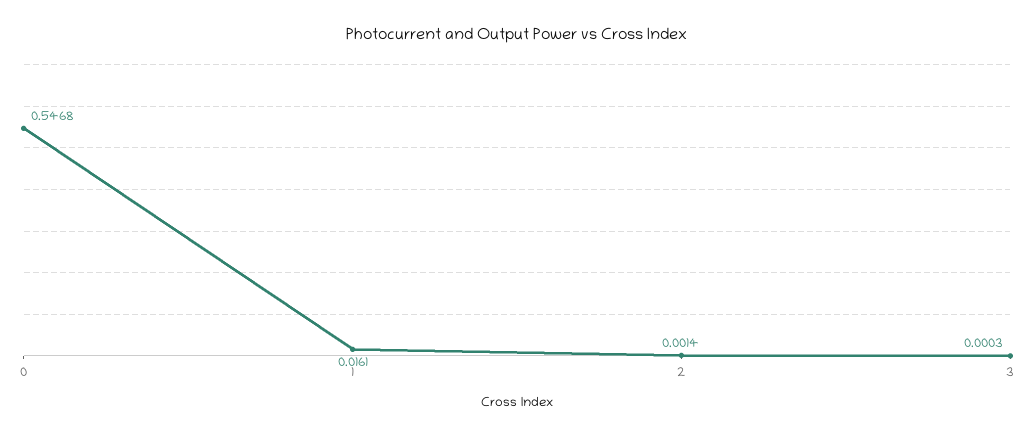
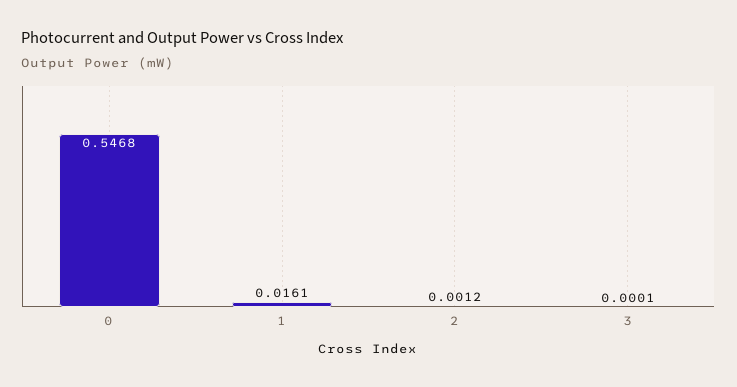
2: 0.0014 -> 0.0012
3: 0.0003 -> 0.0001

